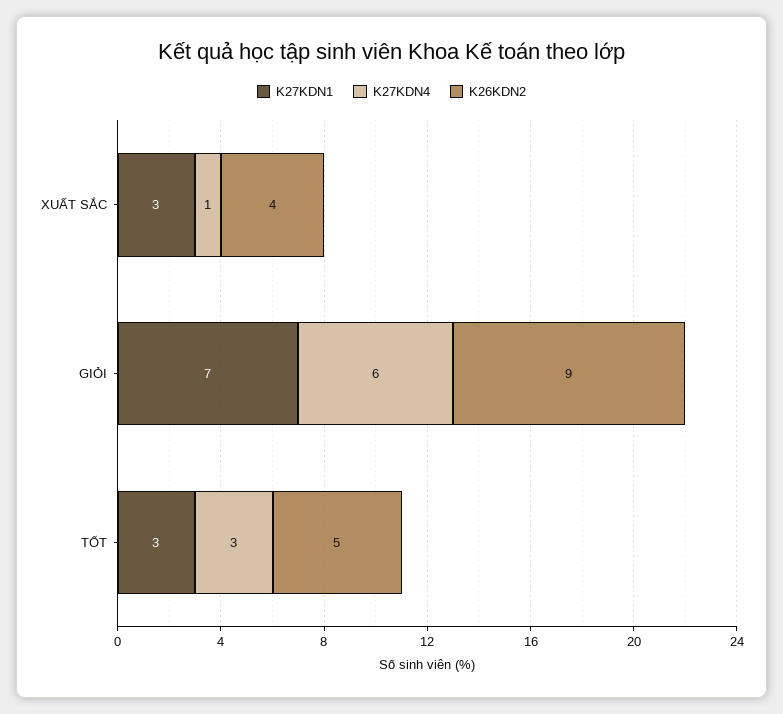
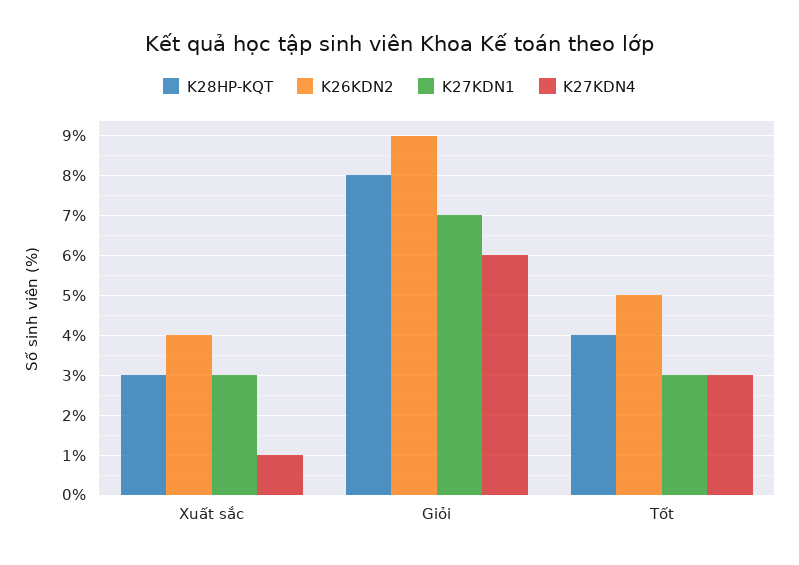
K28HP-KQT, XUẤT SẮC: none -> 3
K28HP-KQT, GIỎI: none -> 8
K28HP-KQT, TỐT: none -> 4

